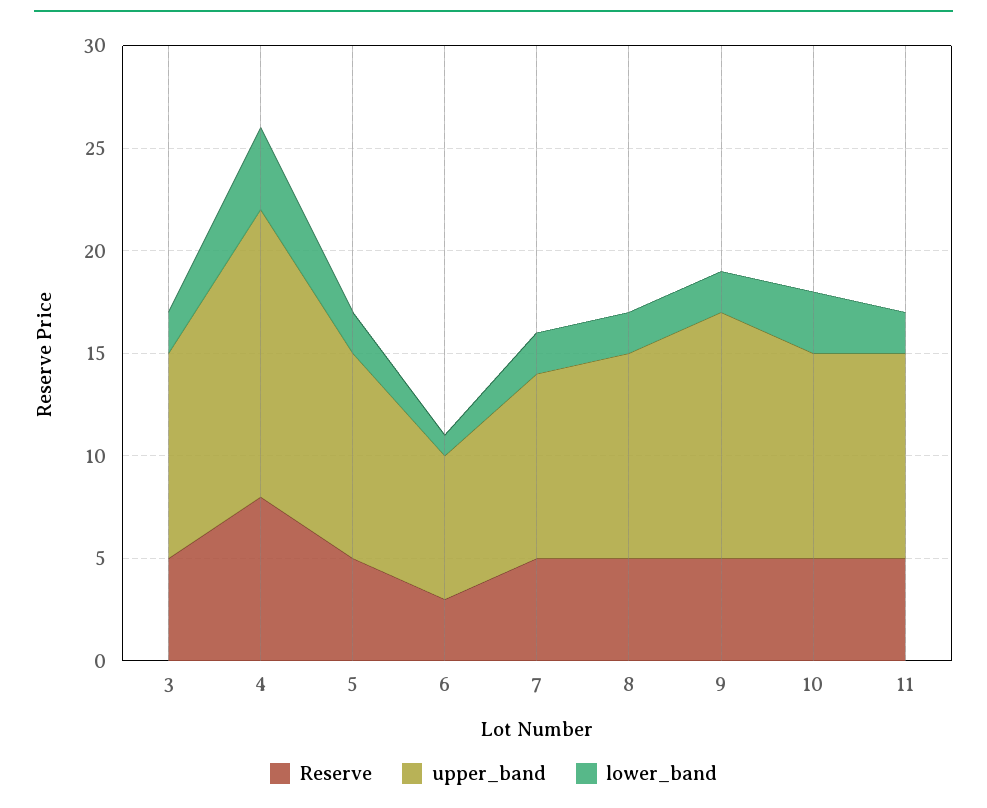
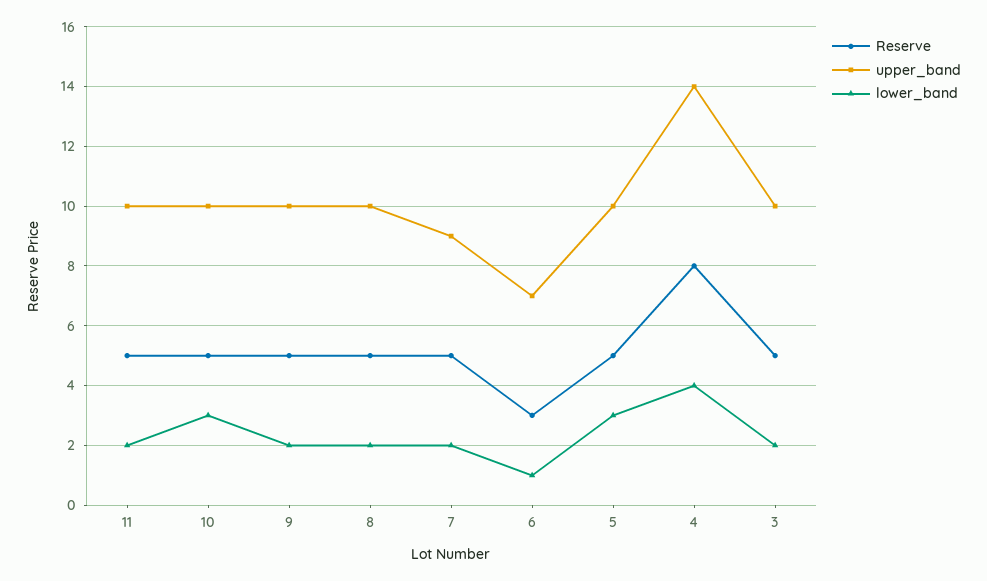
lower_band, 5: 2 -> 3
upper_band, 9: 12 -> 10

